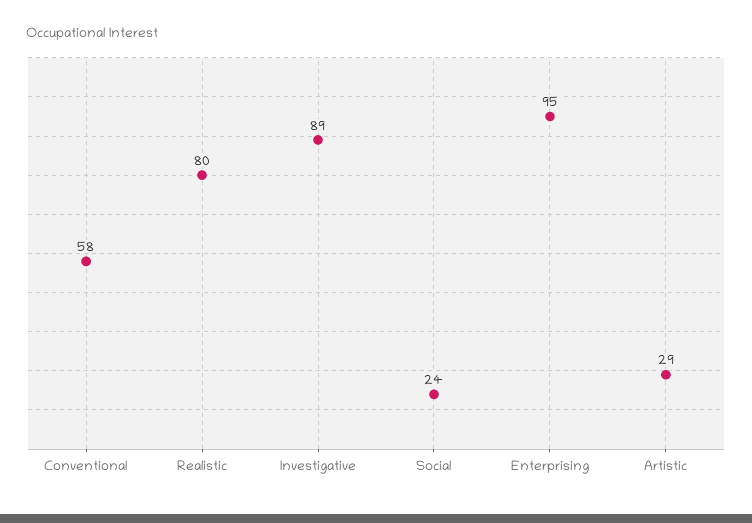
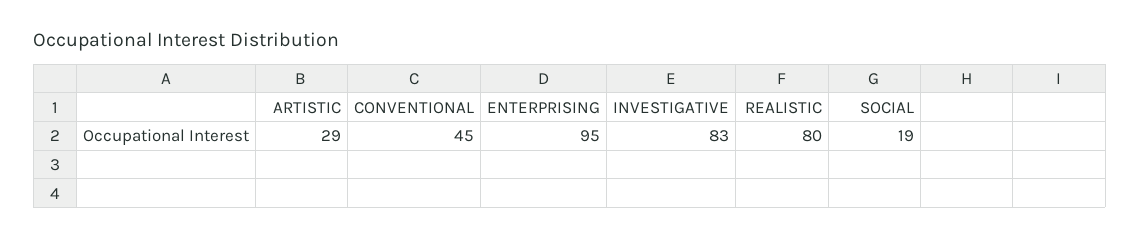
Conventional: 58 -> 45
Investigative: 89 -> 83
Social: 24 -> 19

